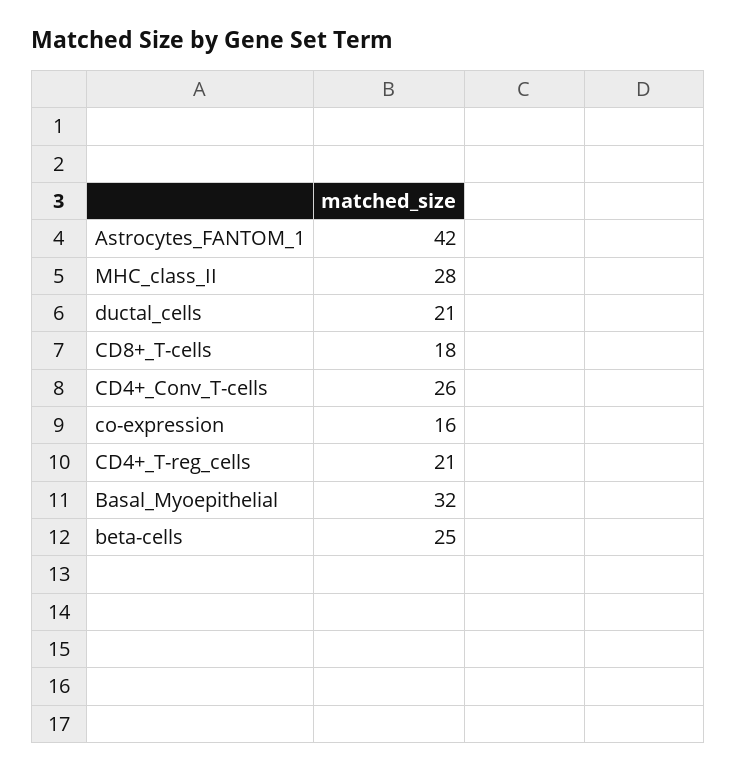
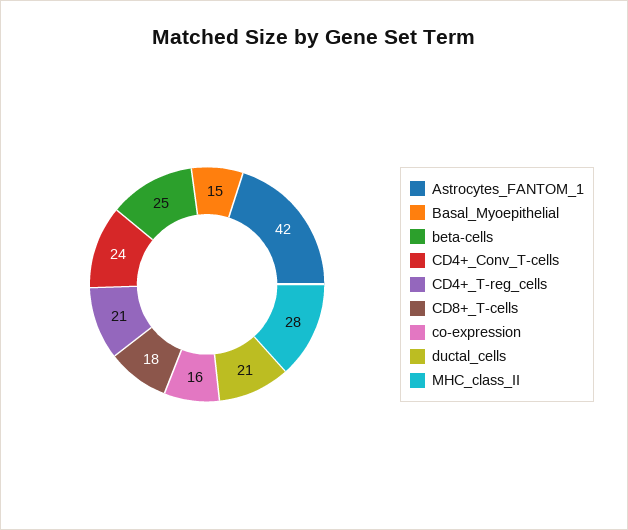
CD4+_Conv_T-cells: 26 -> 24
Basal_Myoepithelial: 32 -> 15

